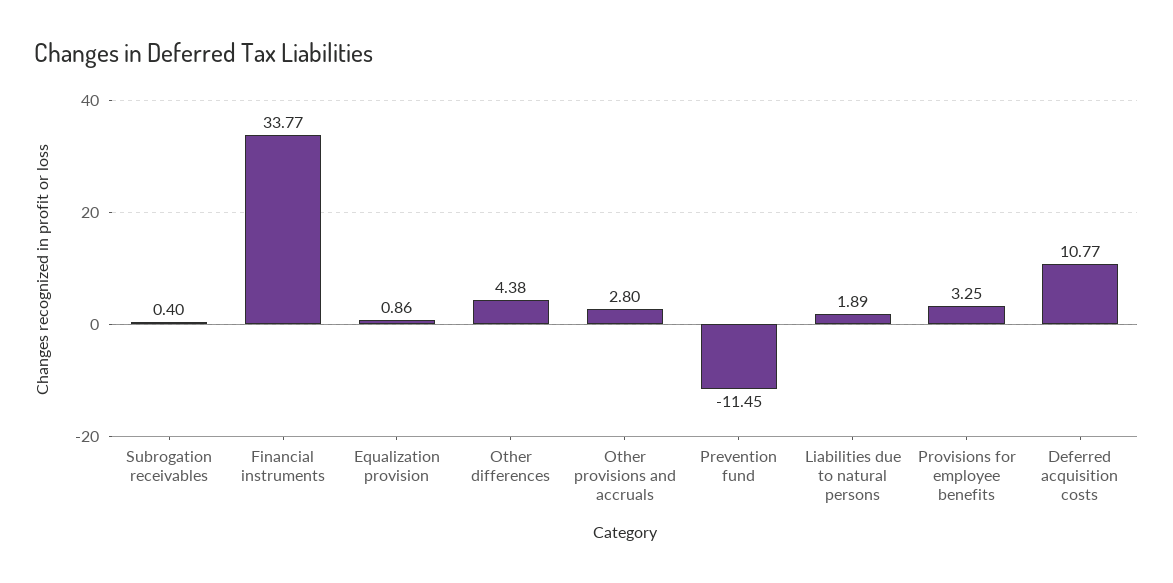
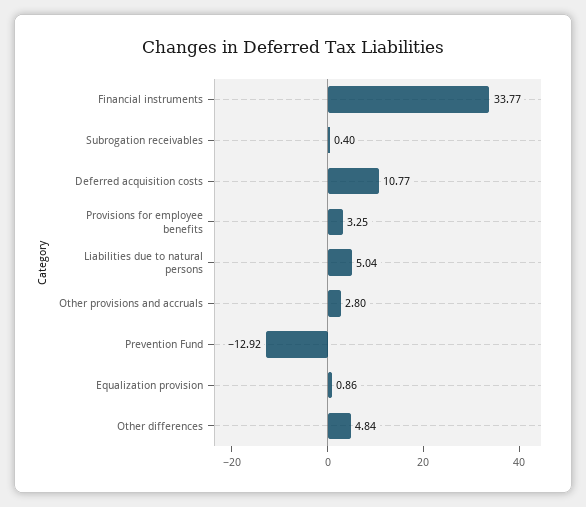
Other differences: 4.38 -> 4.84
Prevention fund: -11.45 -> -12.92
Liabilities due to natural persons: 1.89 -> 5.04

